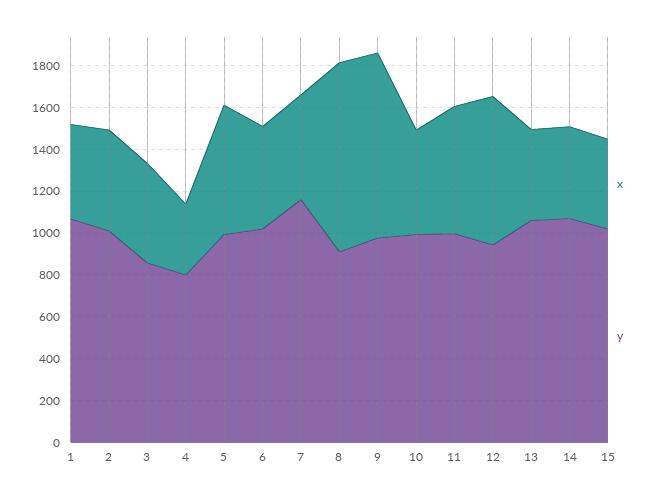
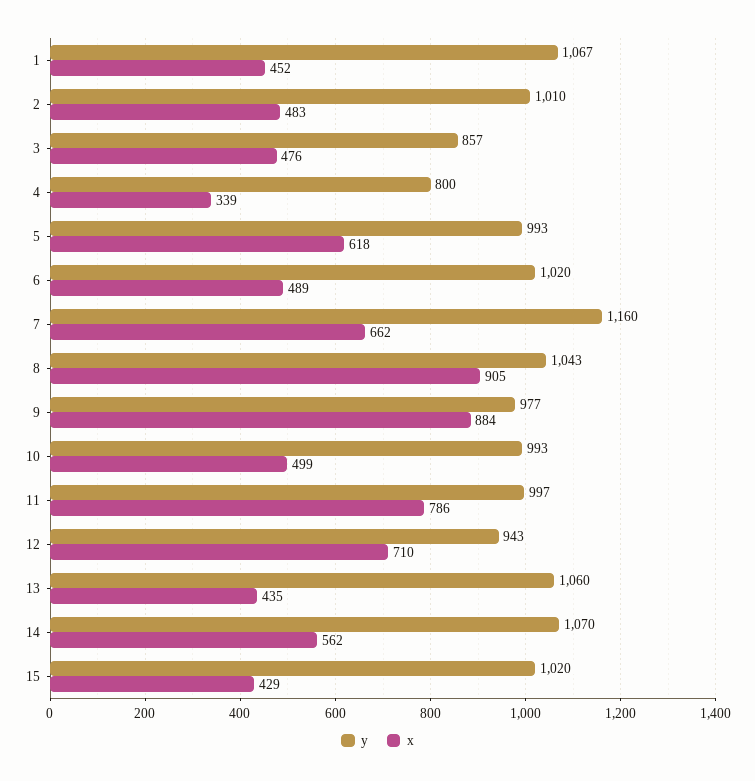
x, 7: 500 -> 662
y, 8: 900 -> 1043
x, 11: 600 -> 786
x, 14: 450 -> 562

